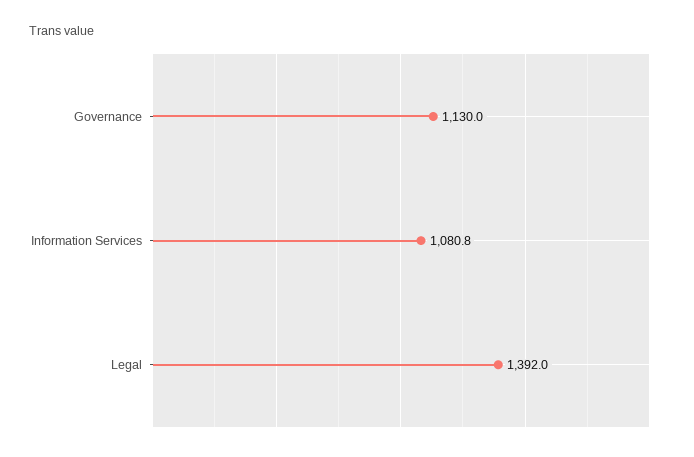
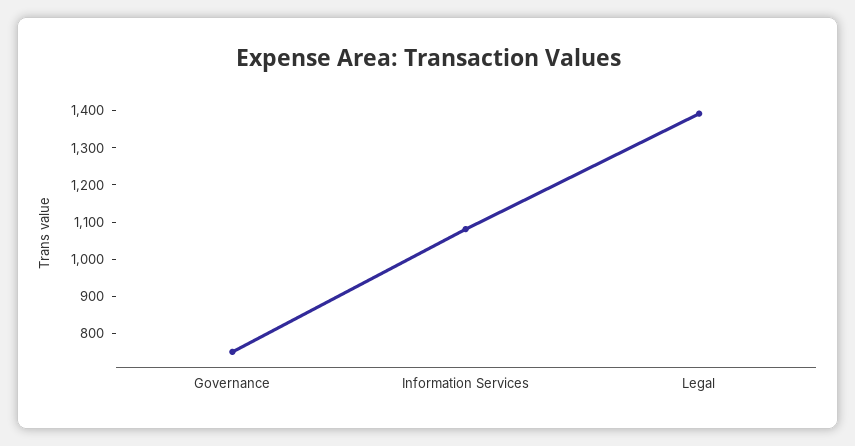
Governance: 1130 -> 750

